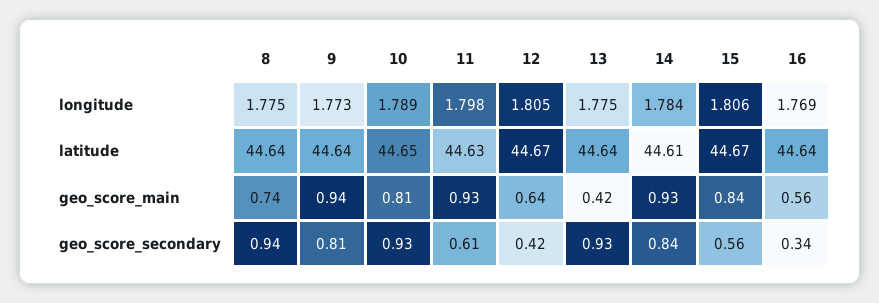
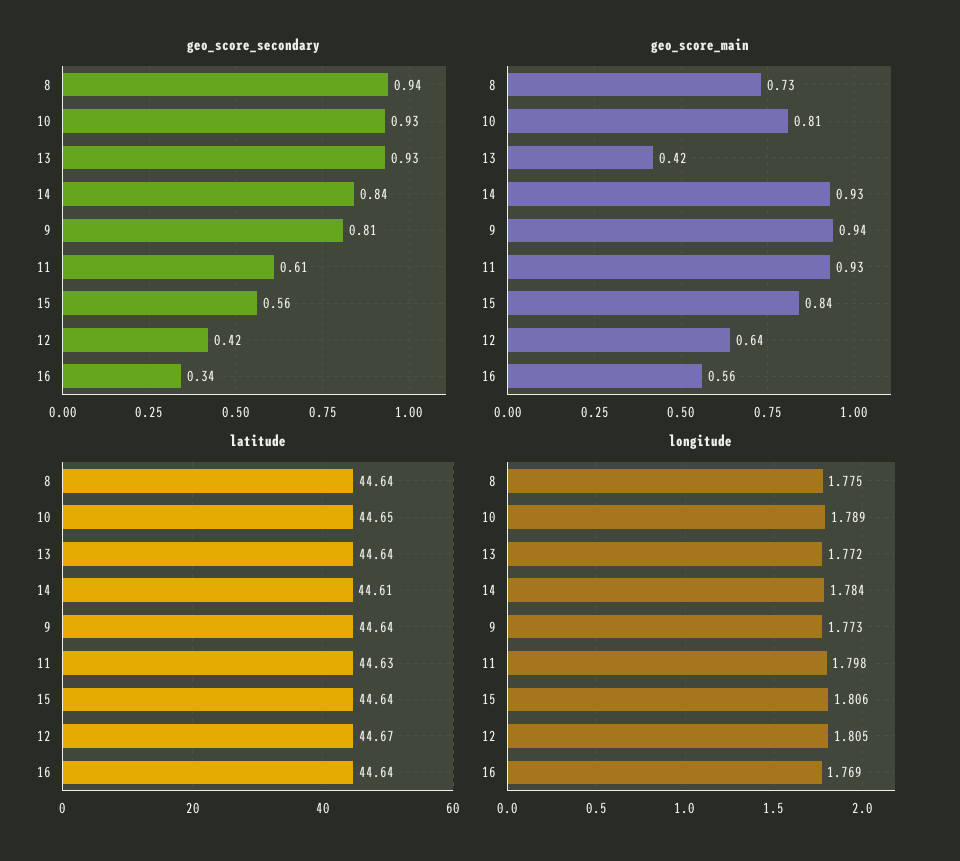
longitude, 13: 1.775 -> 1.772
latitude, 15: 44.67 -> 44.64
geo_score_main, 8: 0.74 -> 0.73

